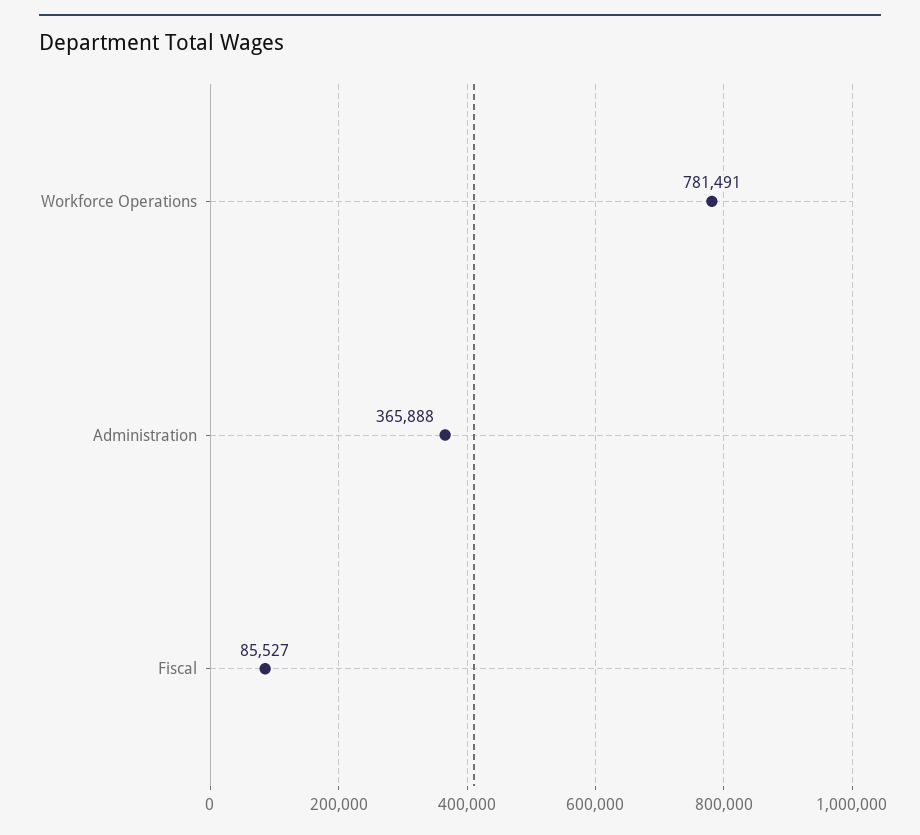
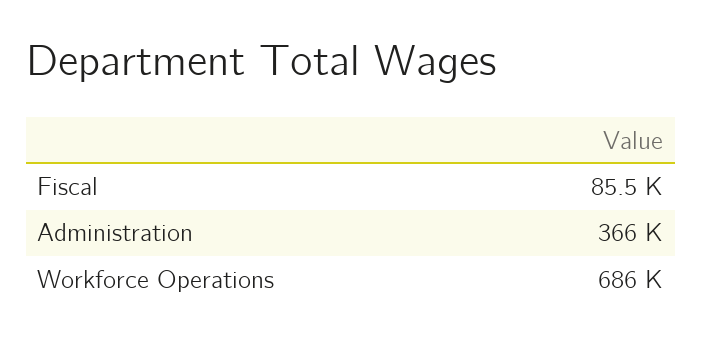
Workforce Operations: 781491 -> 686000

